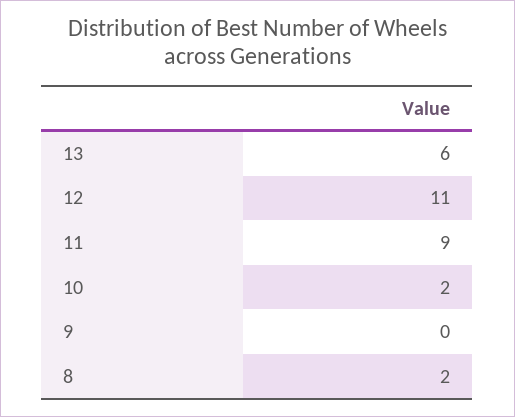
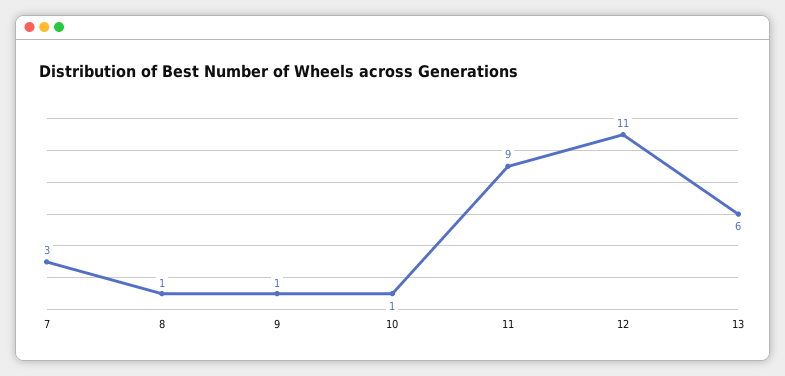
10: 2 -> 1
9: 0 -> 1
8: 2 -> 1
7: none -> 3

